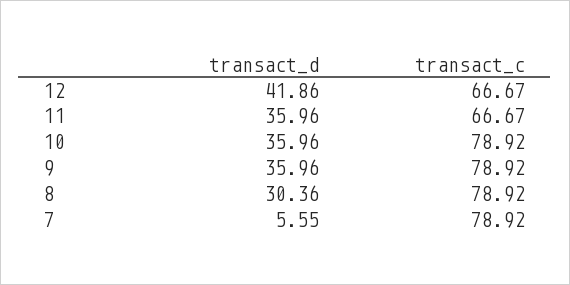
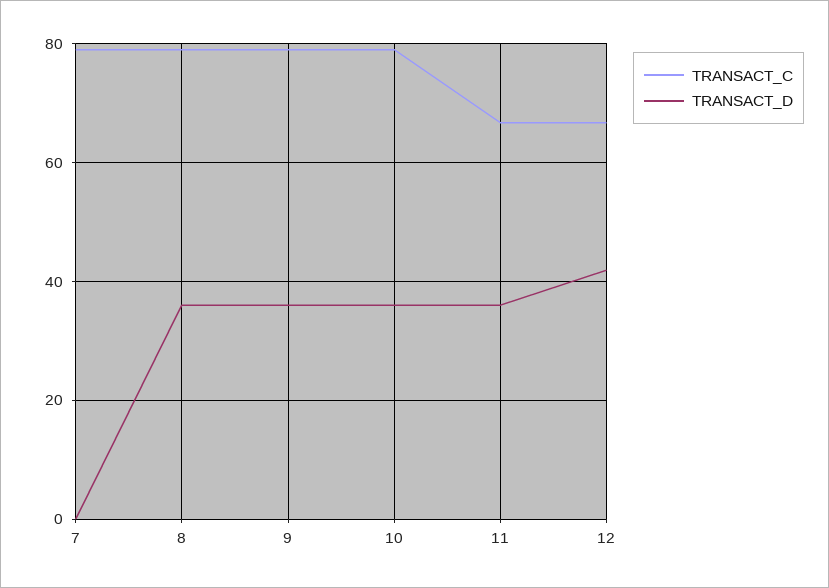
transact_d, 8: 30.36 -> 36
transact_d, 7: 5.55 -> 0

